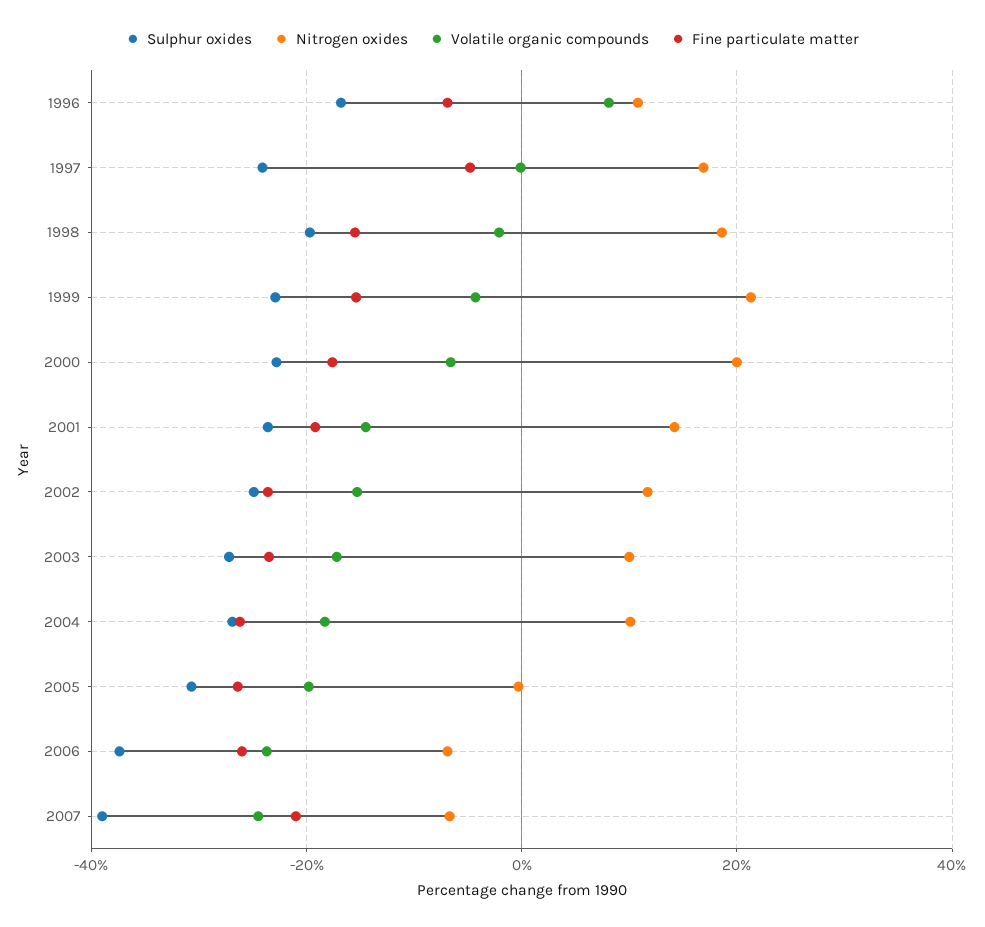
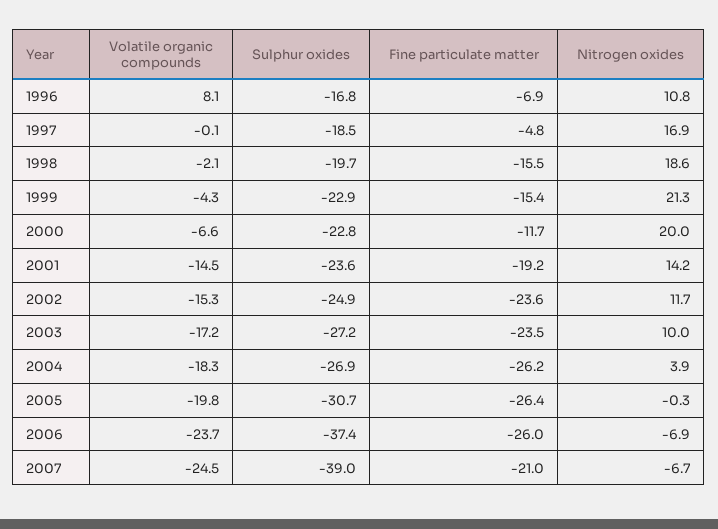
Sulphur oxides, 1997: -24 -> -18.5
Fine particulate matter, 2000: -18 -> -11.7
Nitrogen oxides, 2004: 10 -> 3.9

